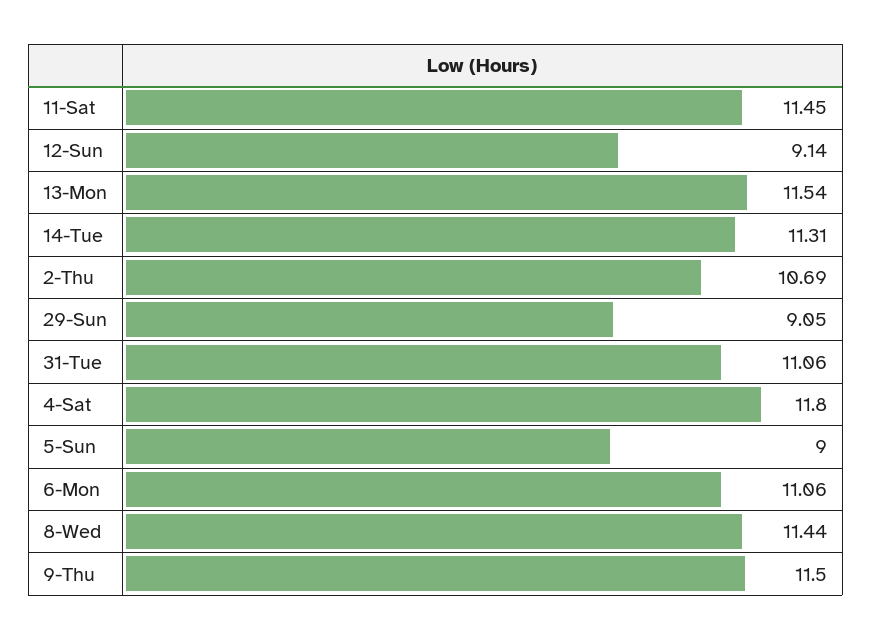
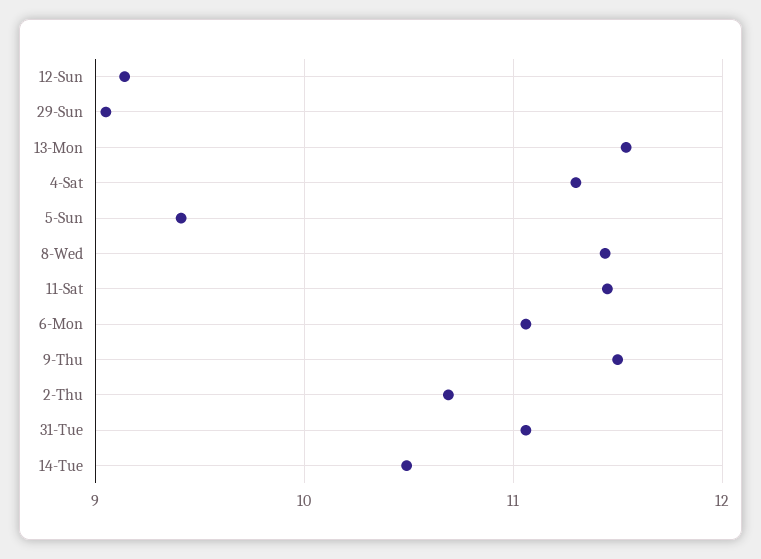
14-Tue: 11.31 -> 10.5
4-Sat: 11.8 -> 11.3
5-Sun: 9 -> 9.4

